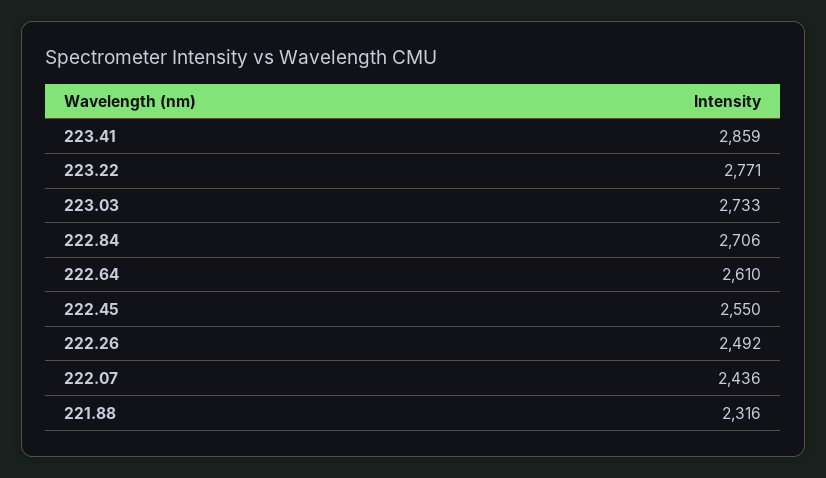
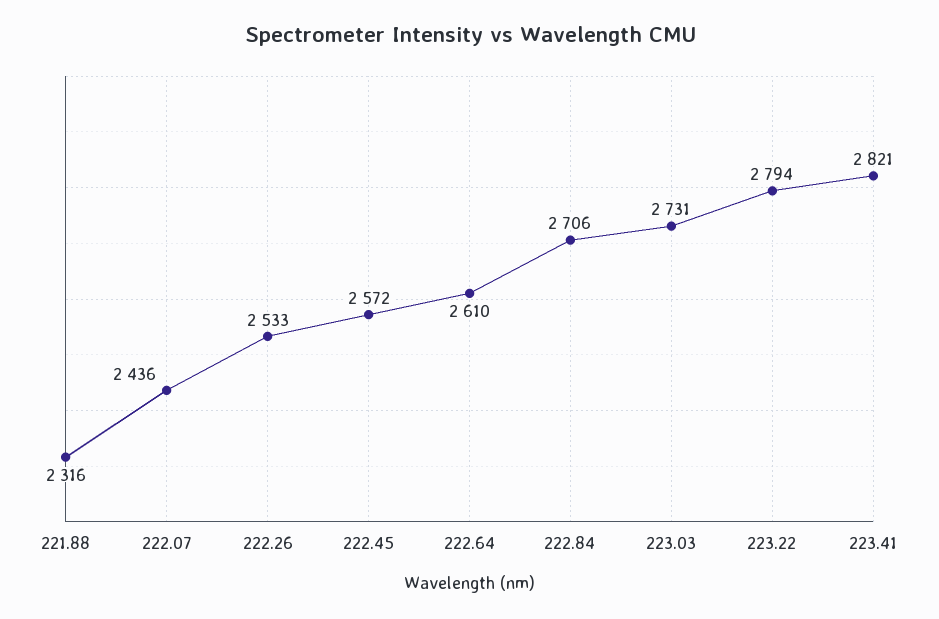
223.41: 2859 -> 2821
223.22: 2771 -> 2794
223.03: 2733 -> 2731
222.45: 2550 -> 2572
222.26: 2492 -> 2533

